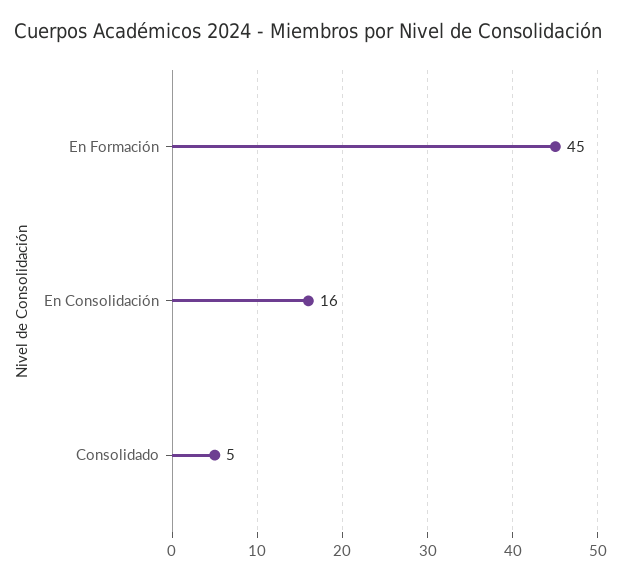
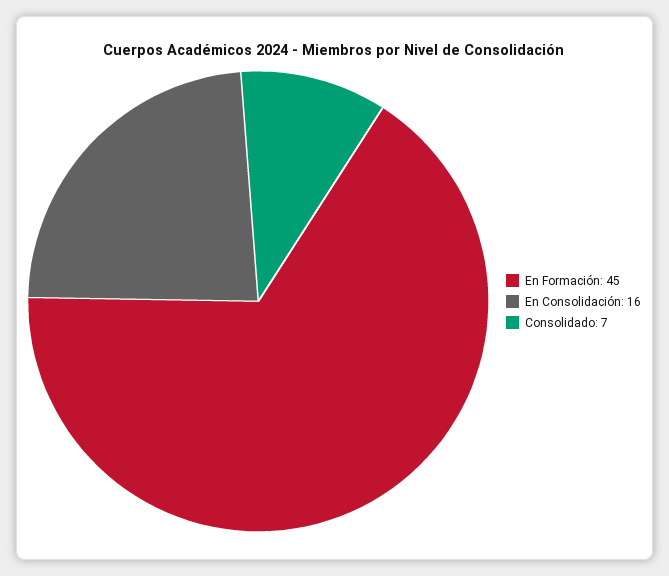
Consolidado: 5 -> 7

